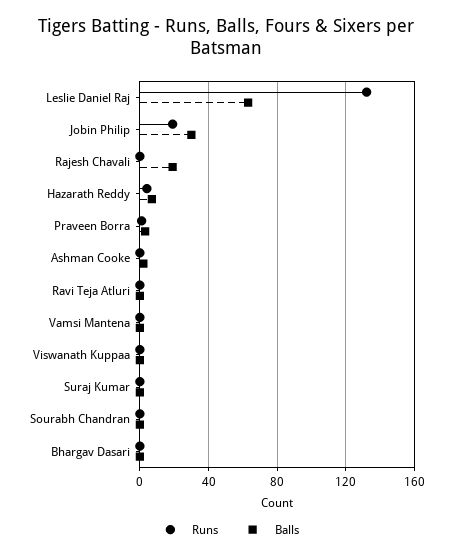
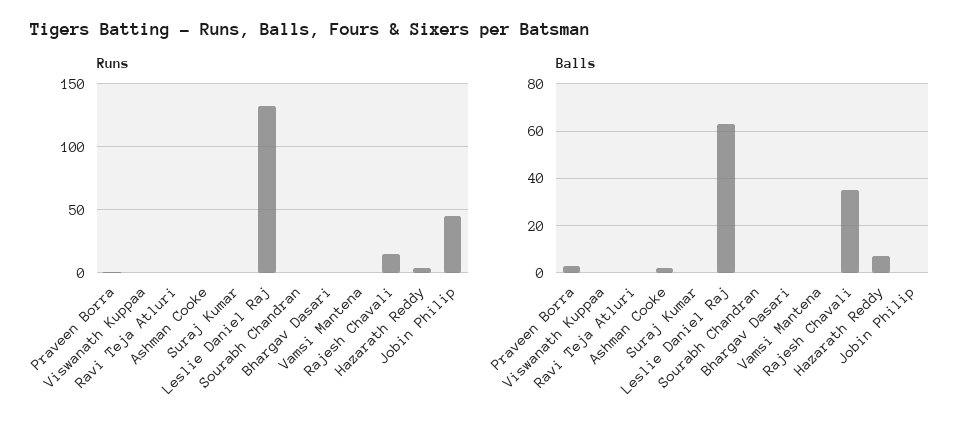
Runs, Jobin Philip: 20 -> 45
Balls, Jobin Philip: 30 -> 0
Runs, Rajesh Chavali: 0 -> 15
Balls, Rajesh Chavali: 20 -> 35

